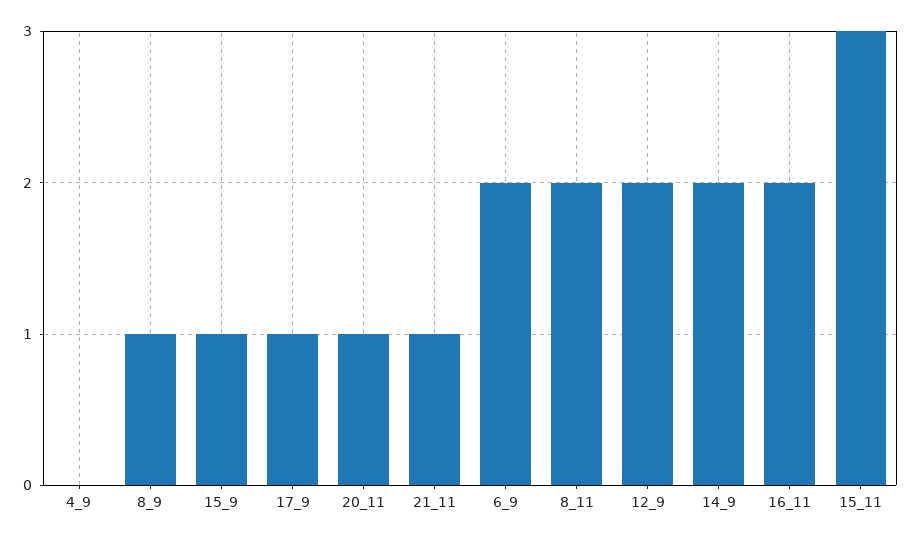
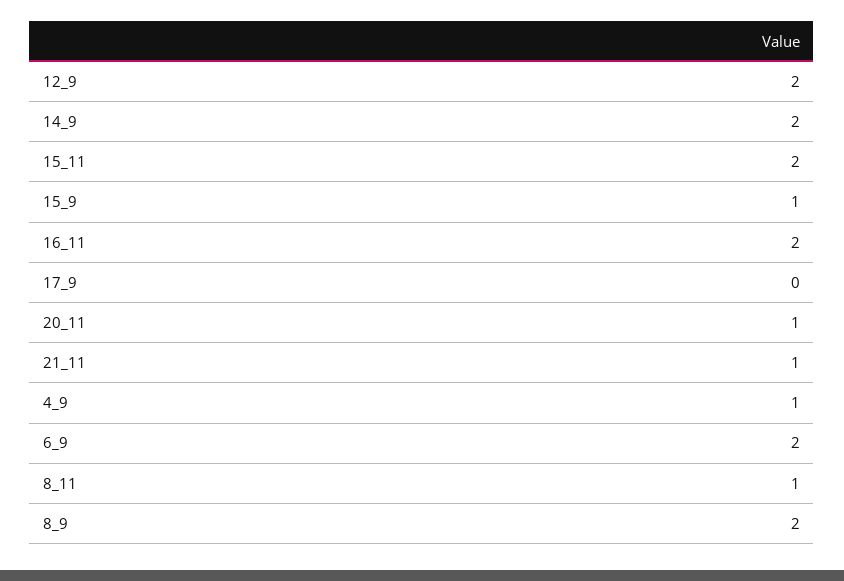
4_9: 0 -> 1
8_9: 1 -> 2
17_9: 1 -> 0
8_11: 2 -> 1
15_11: 3 -> 2

